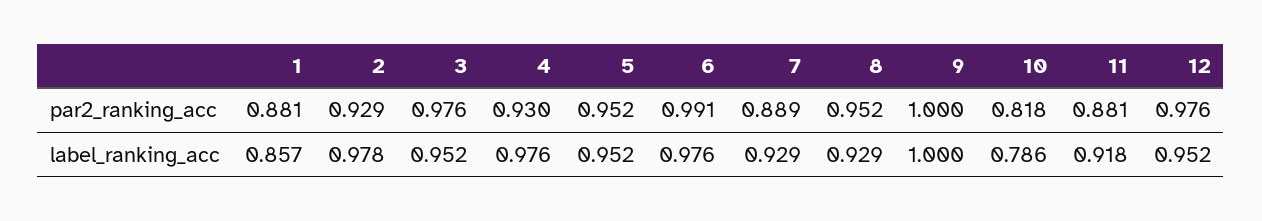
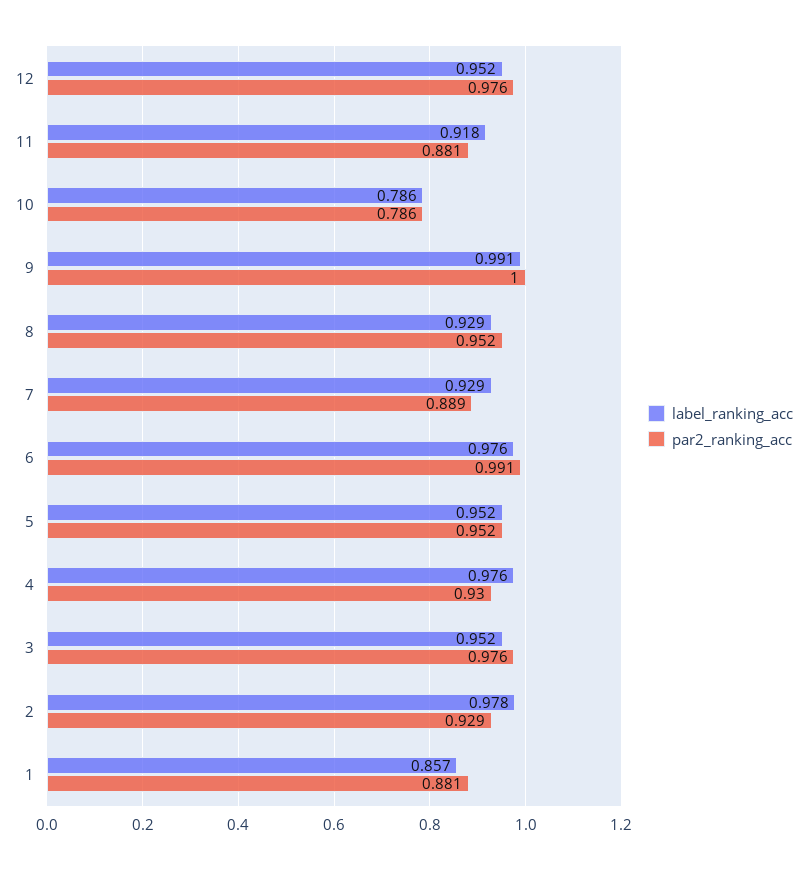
par2_ranking_acc, 10: 0.818 -> 0.786
label_ranking_acc, 9: 1 -> 0.991

